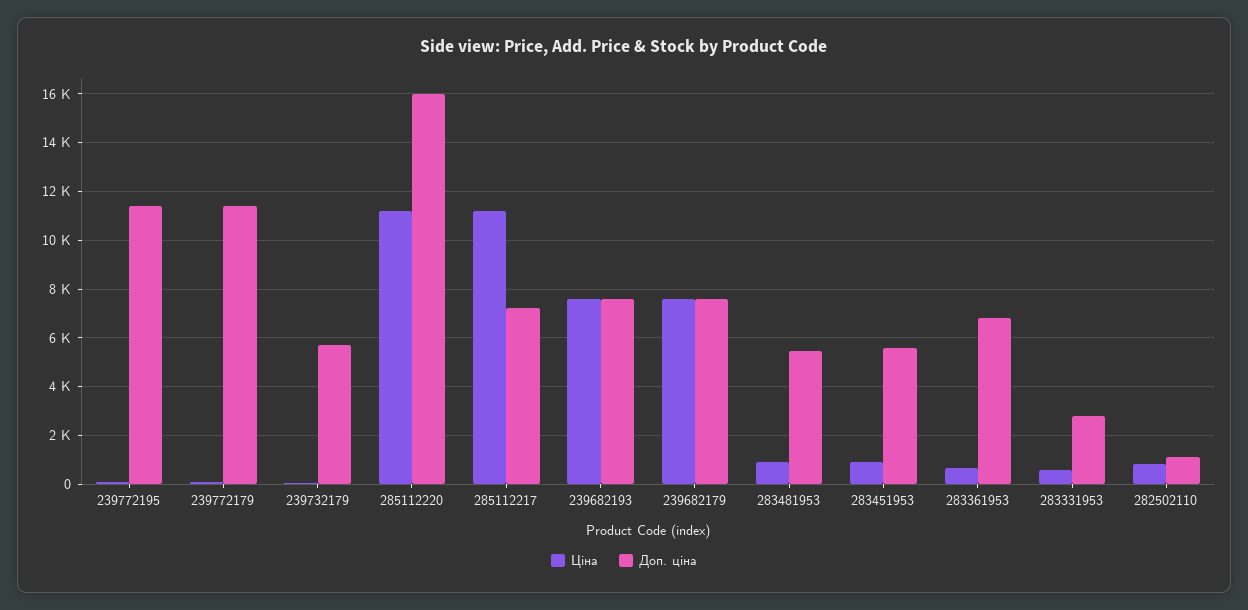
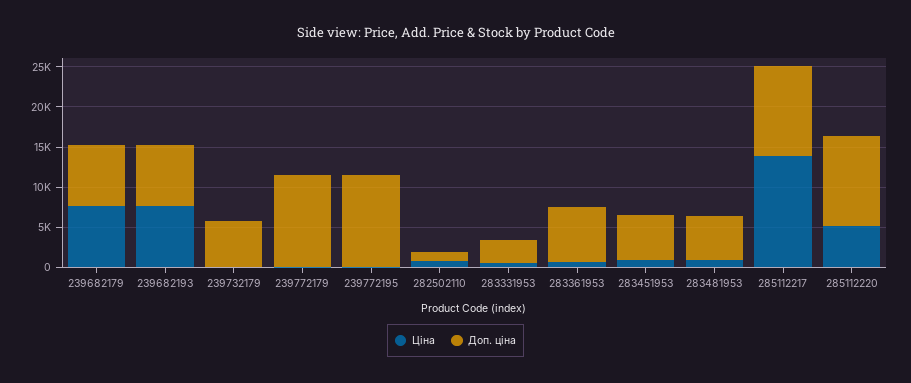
Ціна, 285112220: 11250 -> 5000
Доп. ціна, 285112220: 16000 -> 11000
Ціна, 285112217: 11250 -> 14000
Доп. ціна, 285112217: 7250 -> 11000

